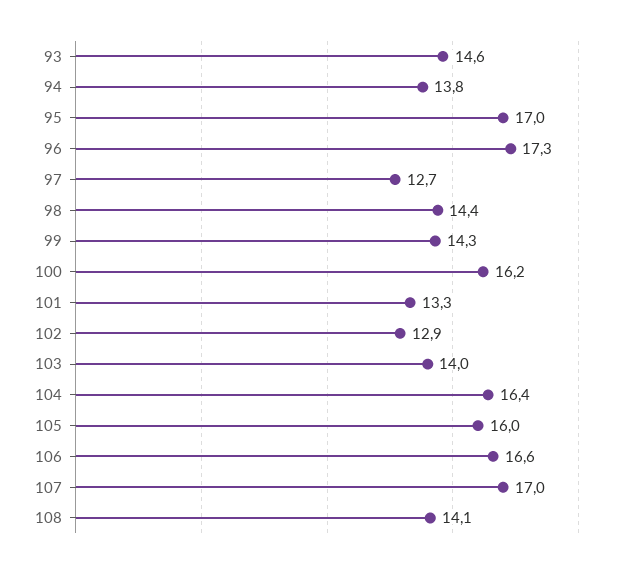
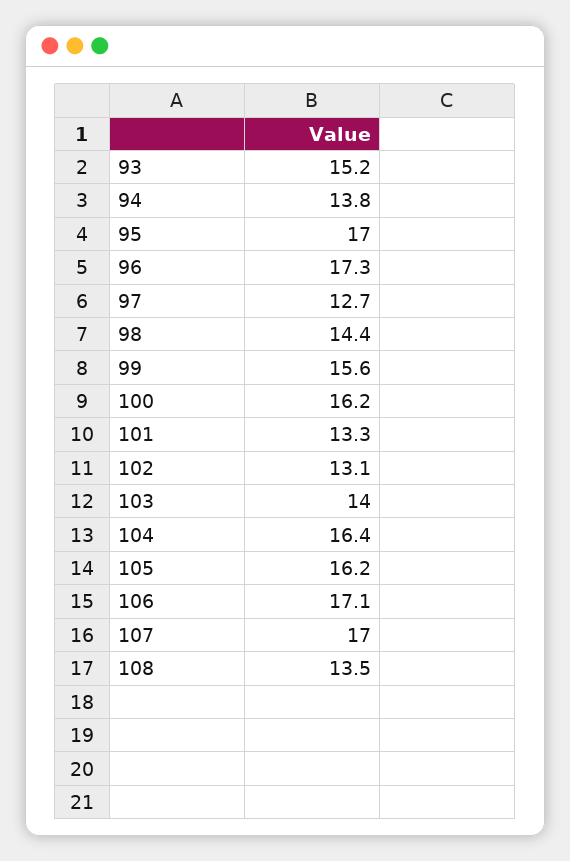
93: 14.6 -> 15.2
99: 14.3 -> 15.6
102: 12.9 -> 13.1
105: 16 -> 16.2
106: 16.6 -> 17.1
108: 14.1 -> 13.5

